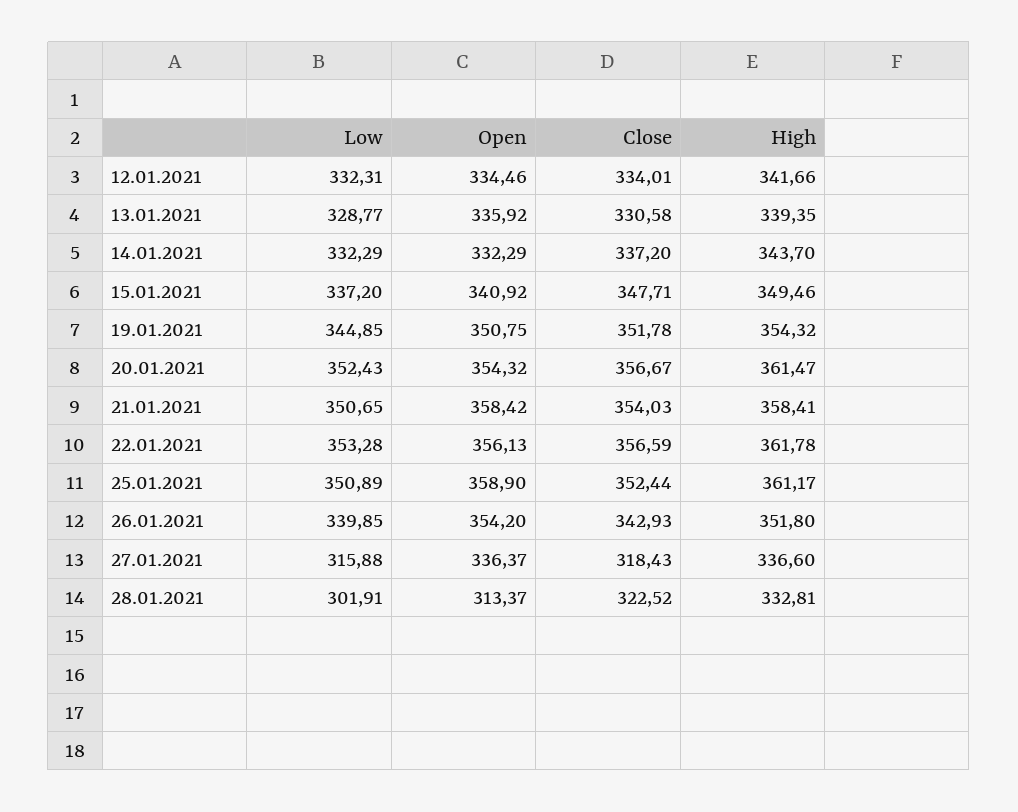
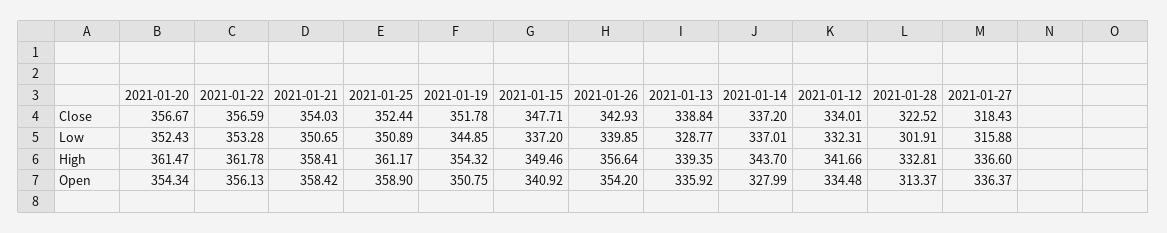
Open, 12.01.2021: 334.46 -> 334.48
Close, 13.01.2021: 330.58 -> 338.84
Low, 14.01.2021: 332.29 -> 337.01
Open, 14.01.2021: 332.29 -> 327.99
Open, 20.01.2021: 354.32 -> 354.34
High, 26.01.2021: 351.8 -> 356.64

